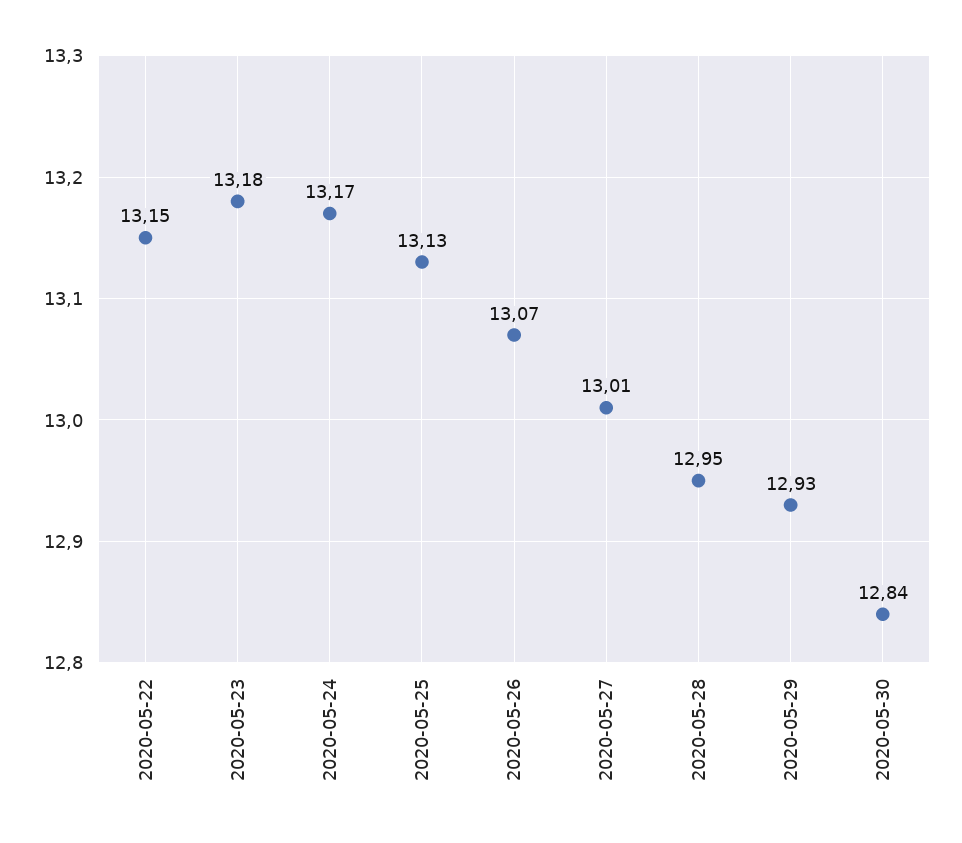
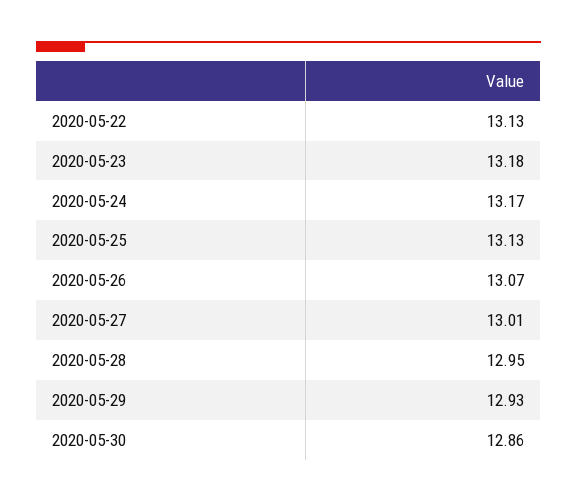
2020-05-22: 13.15 -> 13.13
2020-05-30: 12.84 -> 12.86

